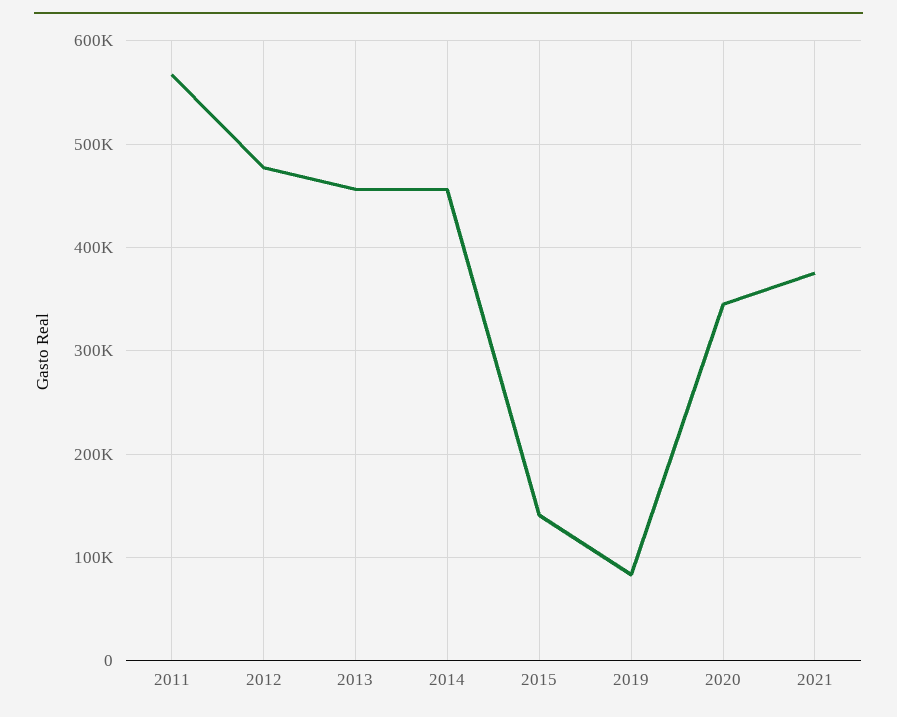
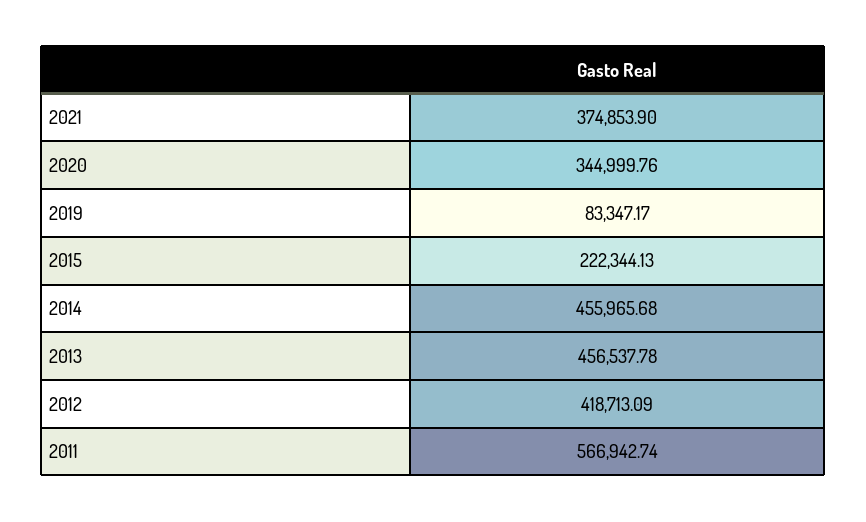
2012: 480000 -> 418713.09
2015: 140000 -> 222344.13

